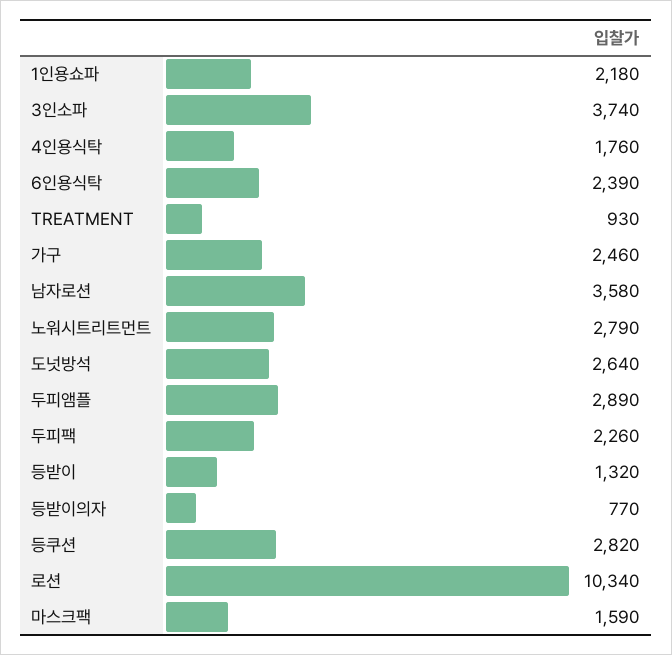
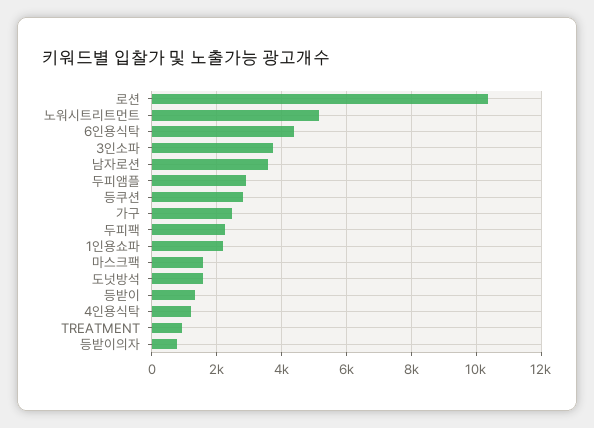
4인용식탁: 1760 -> 1200
6인용식탁: 2390 -> 4400
노워시트리트먼트: 2790 -> 5200
도넛방석: 2640 -> 1600

